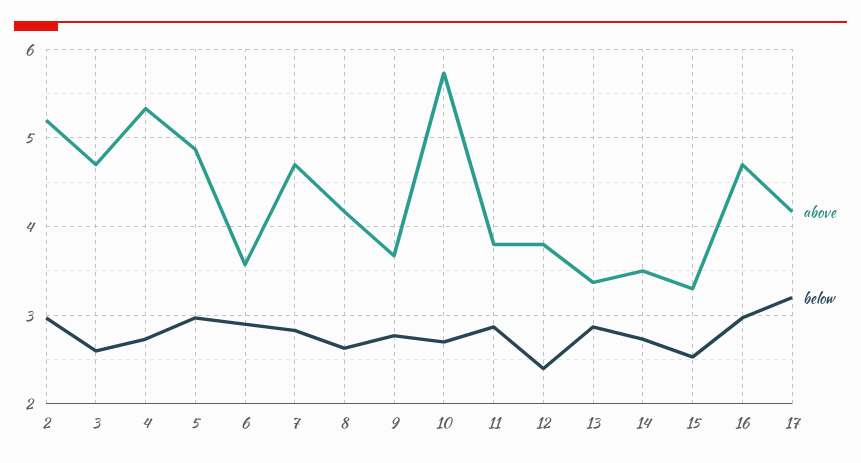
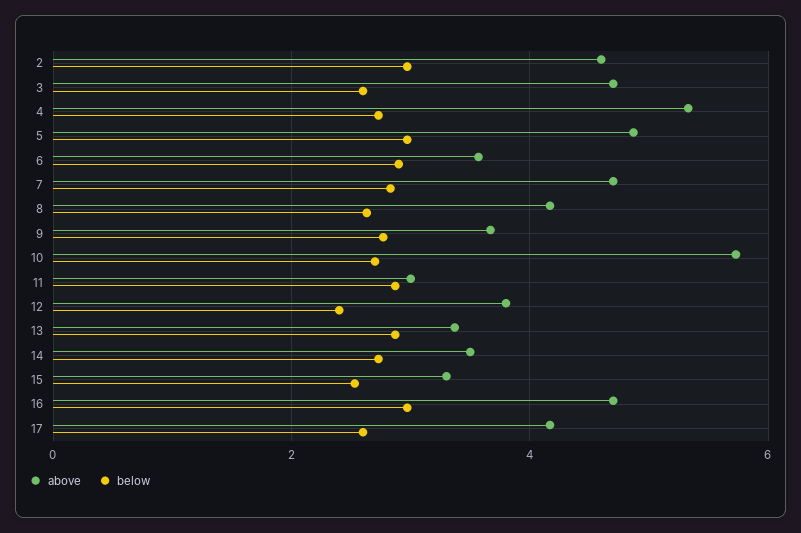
above, 2: 5.2 -> 4.6
above, 11: 3.8 -> 3
below, 17: 3.2 -> 2.6

